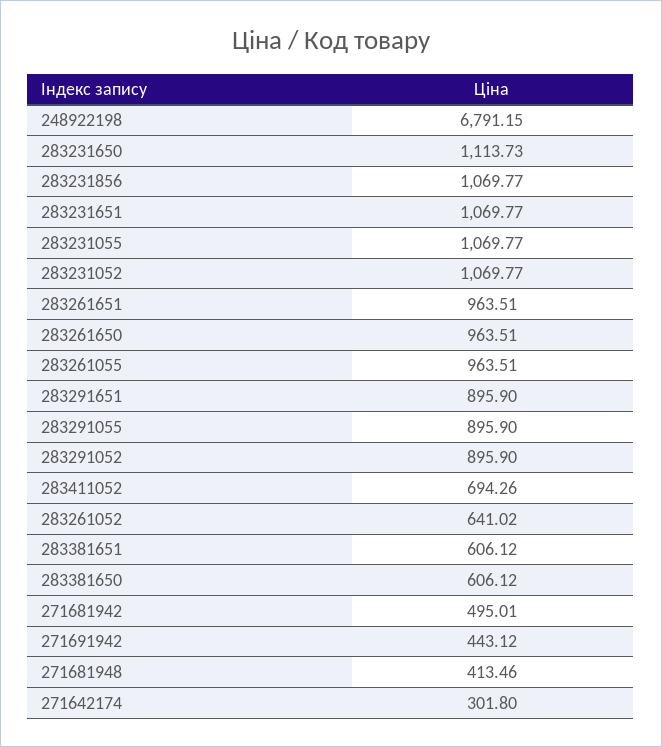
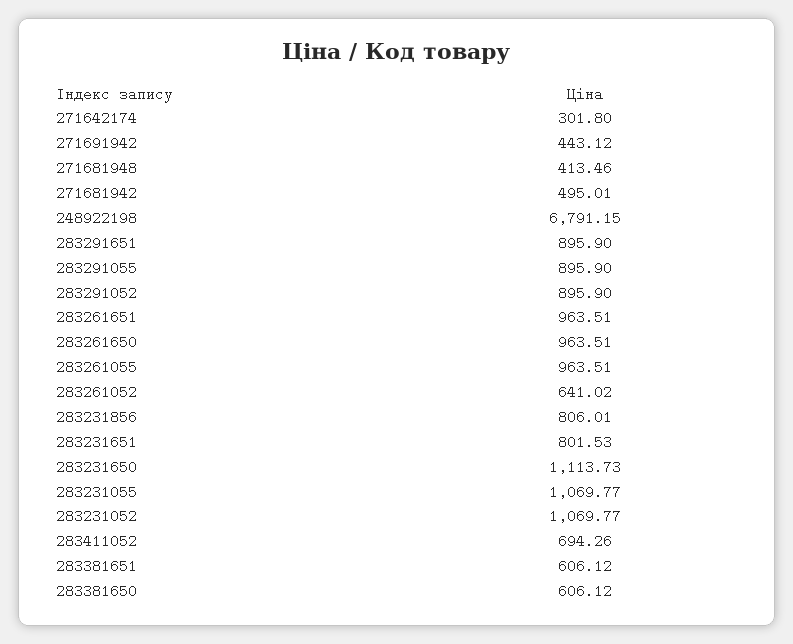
283231856: 1069.77 -> 806.01
283231651: 1069.77 -> 801.53

